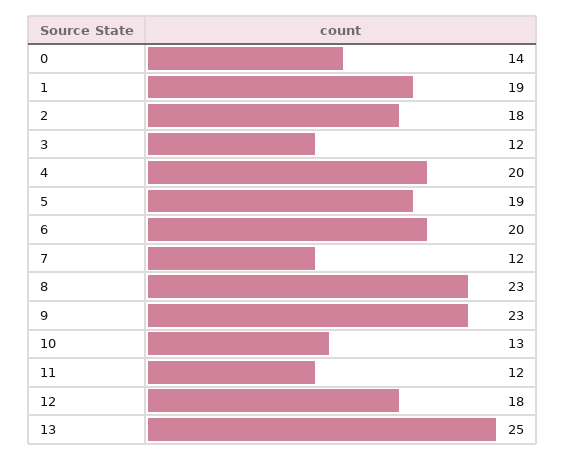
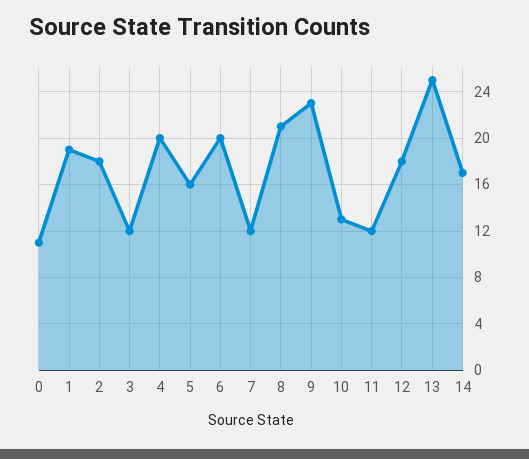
0: 14 -> 11
5: 19 -> 16
8: 23 -> 21
14: none -> 17

